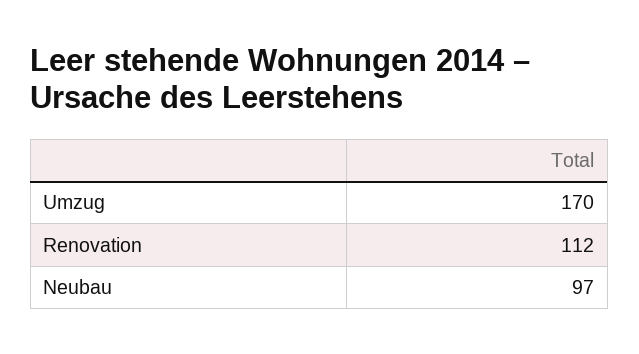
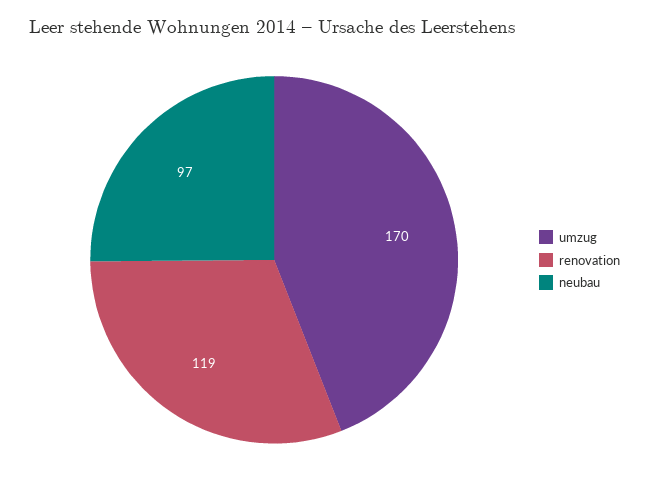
Renovation: 112 -> 119

